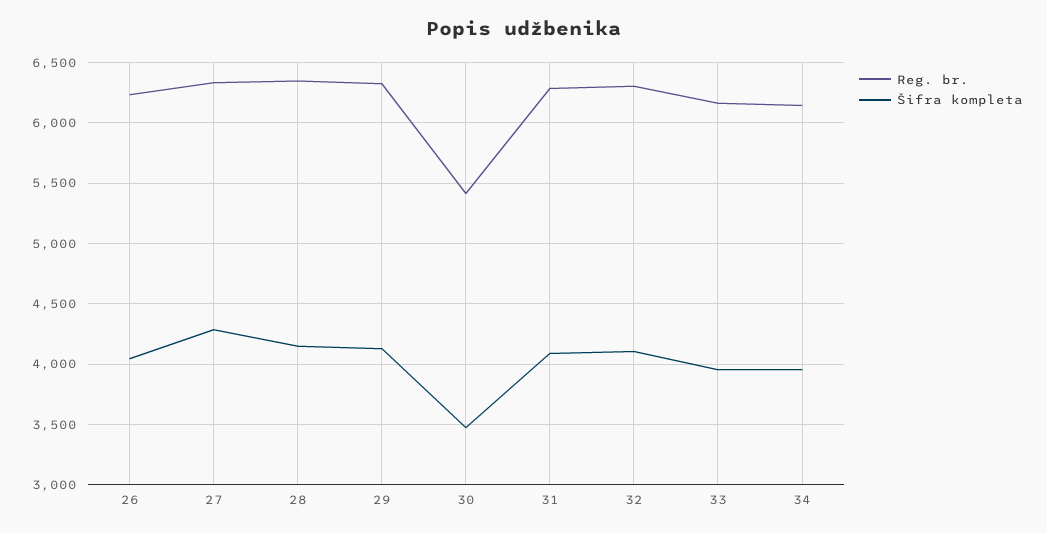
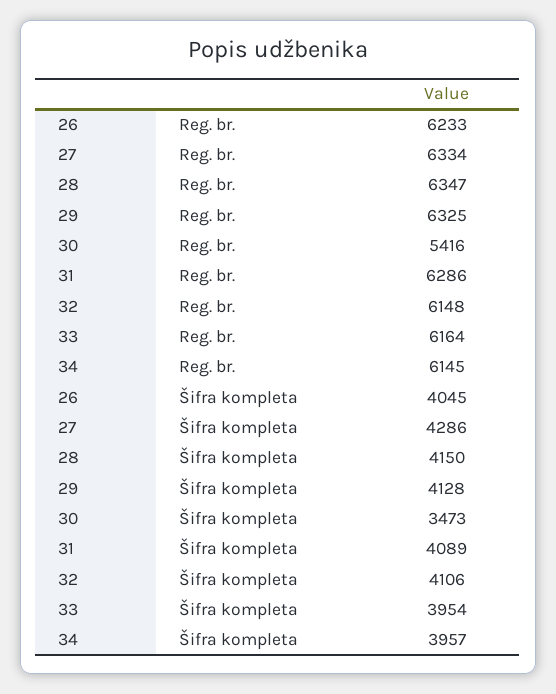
Reg. br., 32: 6300 -> 6148

